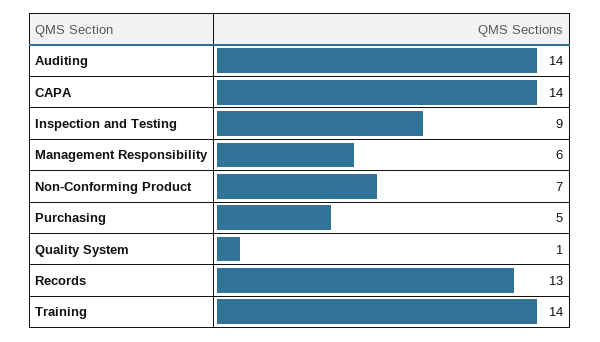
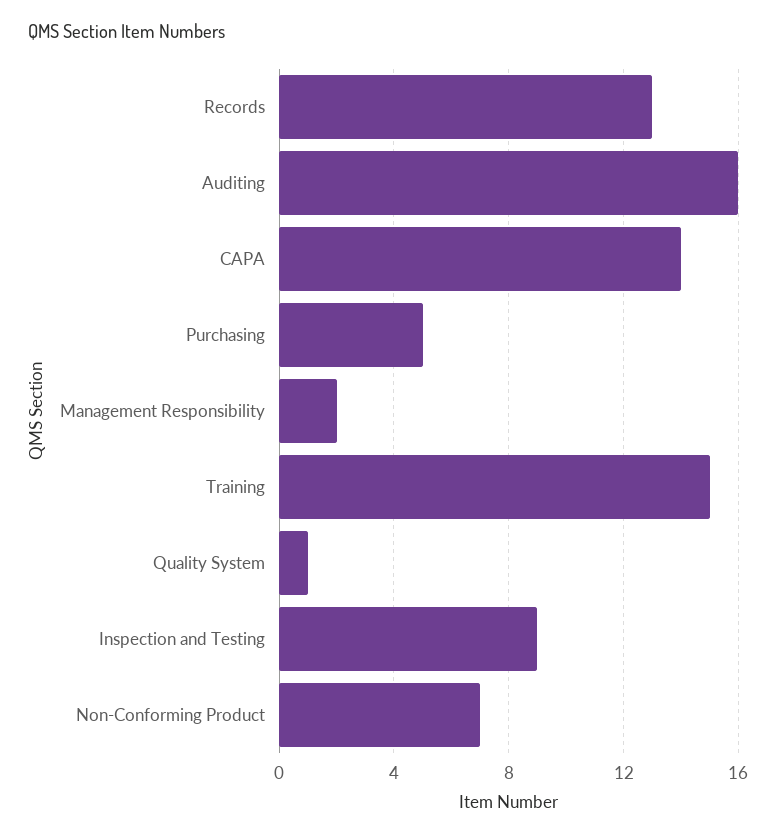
Auditing: 14 -> 16
Management Responsibility: 6 -> 2
Training: 14 -> 15

